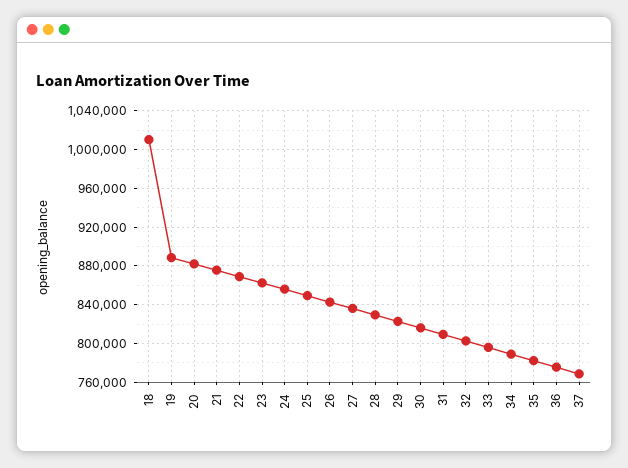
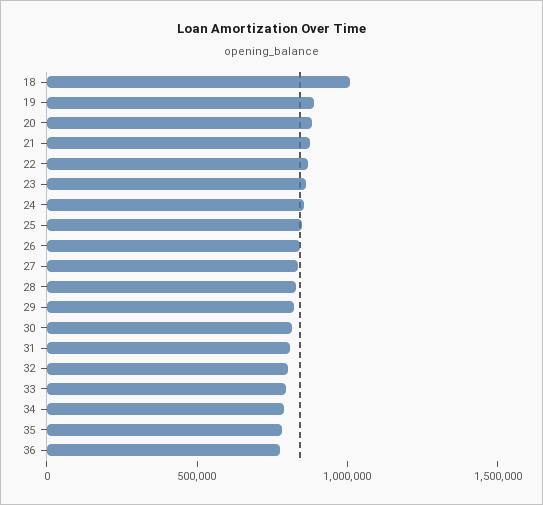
37: 770000 -> none

